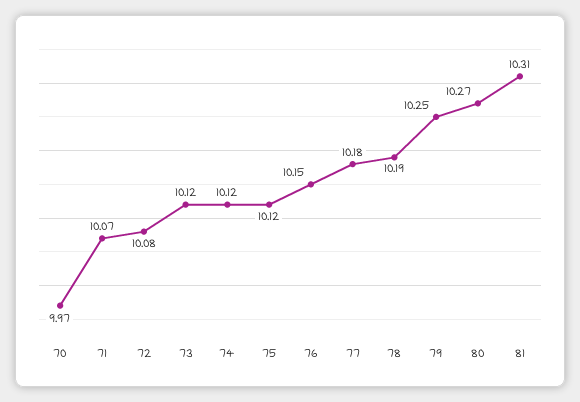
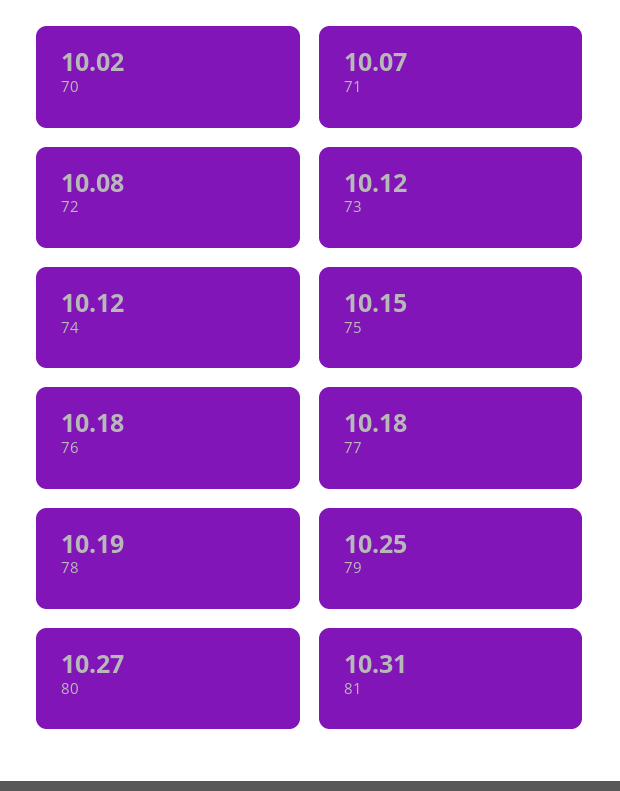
70: 9.97 -> 10.02
75: 10.12 -> 10.15
76: 10.15 -> 10.18

